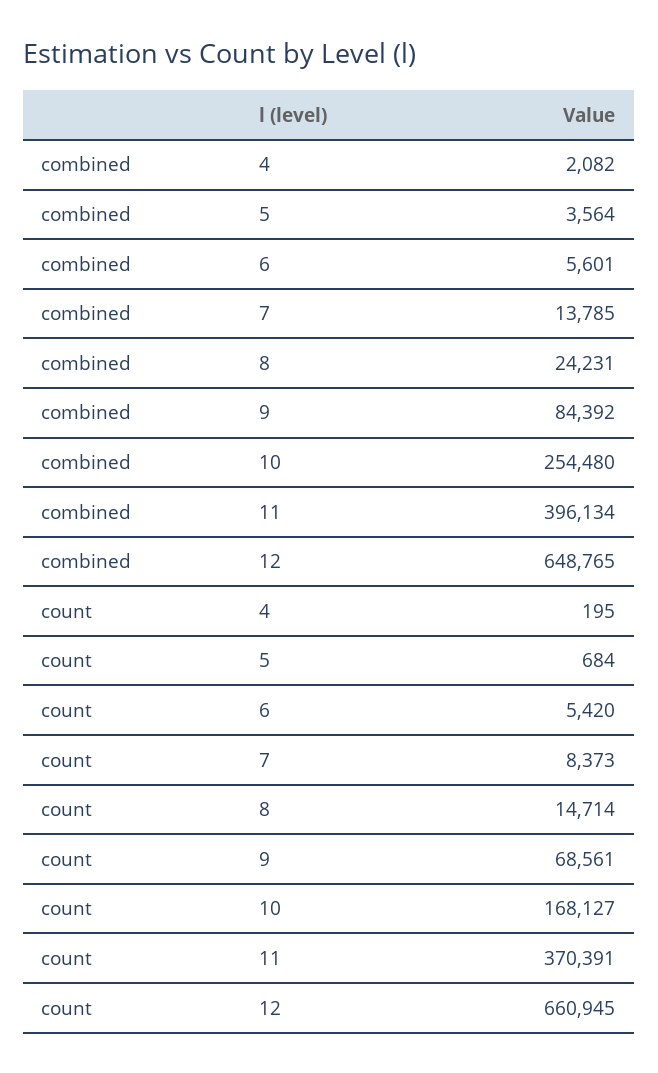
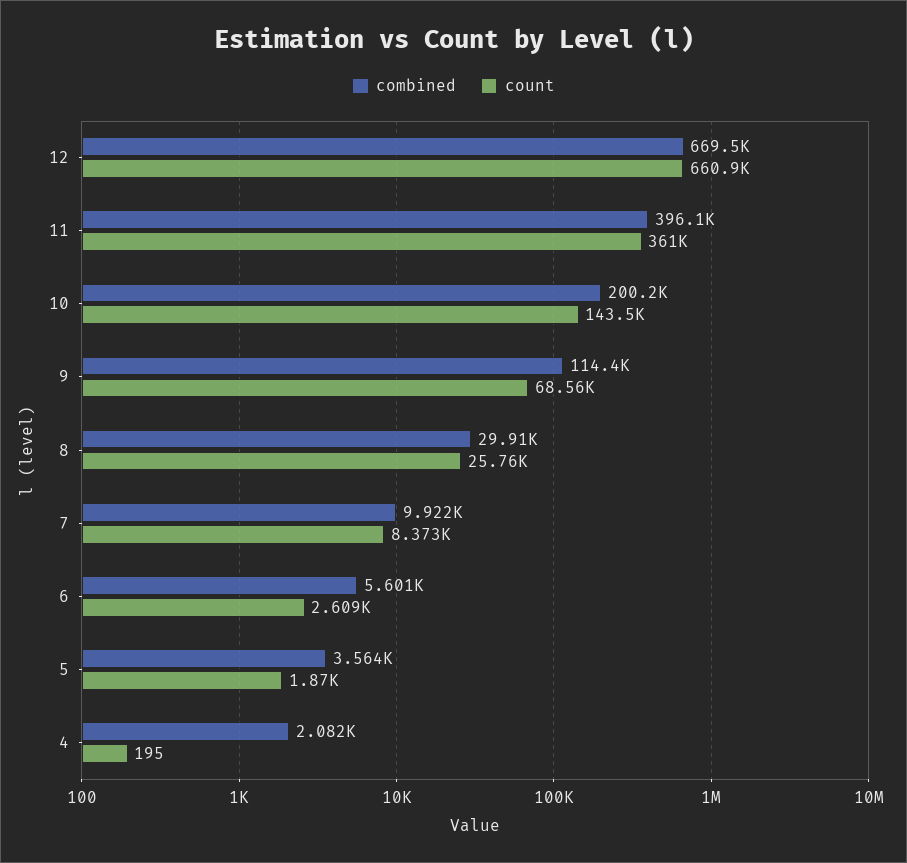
combined, 7: 13785 -> 9922
combined, 8: 24231 -> 29910
combined, 9: 84392 -> 114400
combined, 10: 254480 -> 200200
combined, 12: 648765 -> 669500
count, 5: 684 -> 1870
count, 6: 5420 -> 2609
count, 8: 14714 -> 25760
count, 10: 168127 -> 143500
count, 11: 370391 -> 361000

